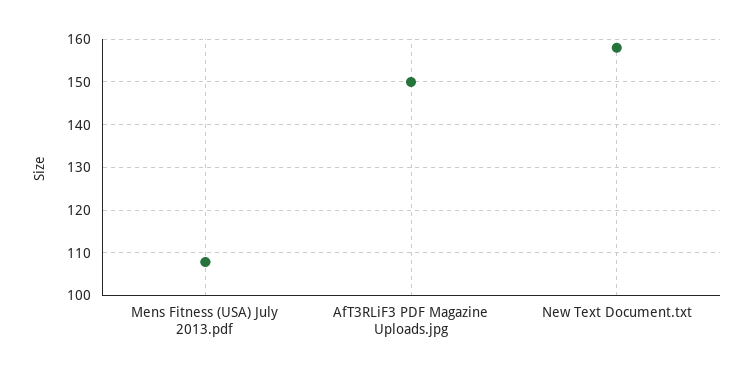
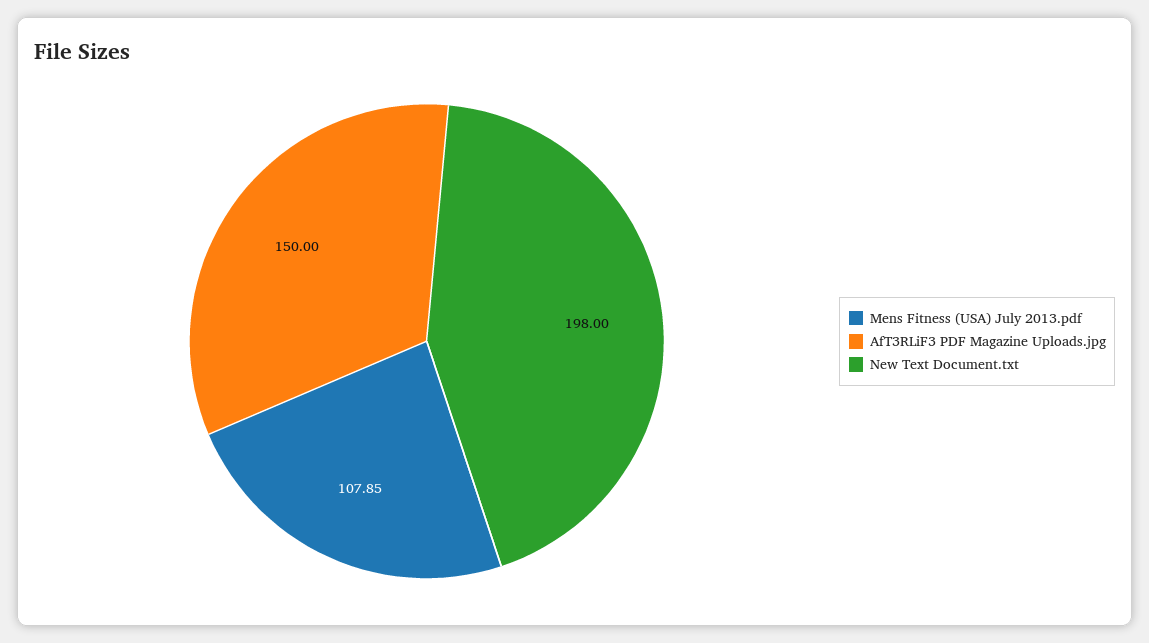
New Text Document.txt: 158 -> 198

